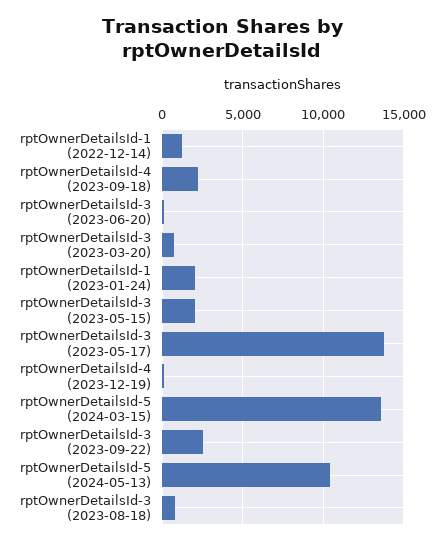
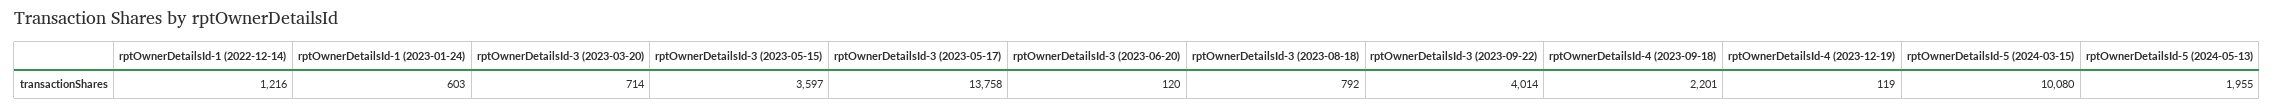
rptOwnerDetailsId-1 (2023-01-24): 2000 -> 603
rptOwnerDetailsId-3 (2023-05-15): 2000 -> 3597
rptOwnerDetailsId-5 (2024-03-15): 13500 -> 10080
rptOwnerDetailsId-3 (2023-09-22): 2500 -> 4014
rptOwnerDetailsId-5 (2024-05-13): 10500 -> 1955

